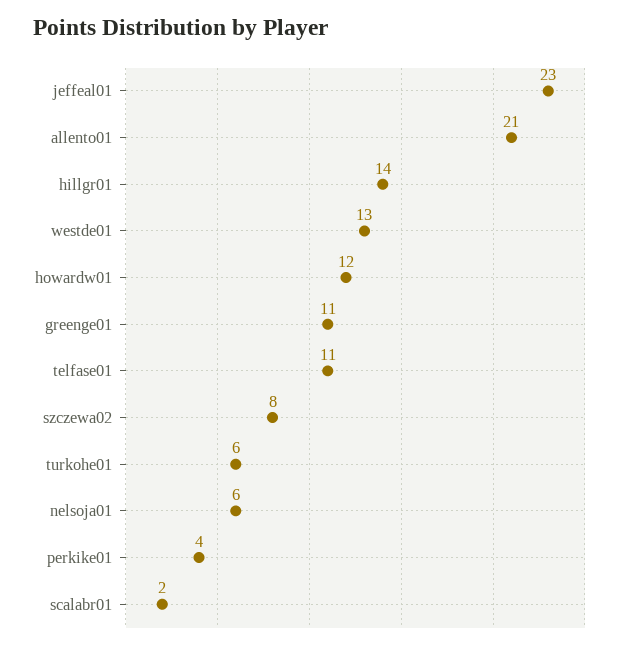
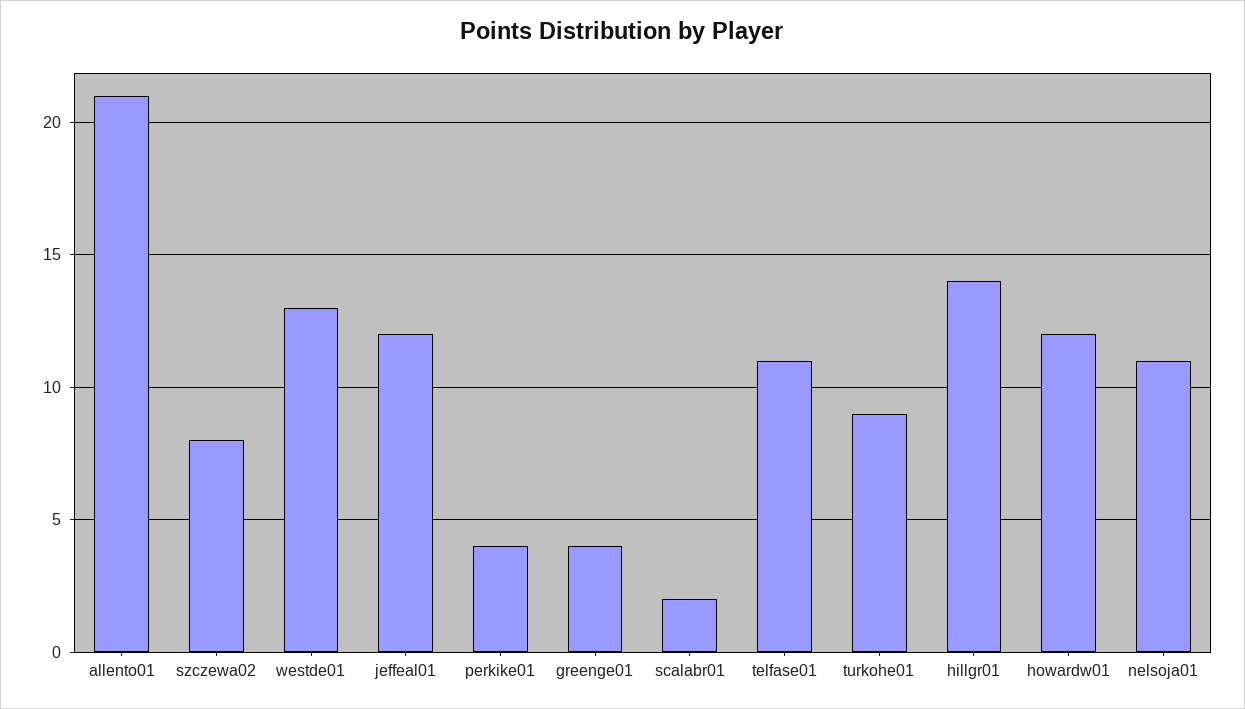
jeffeal01: 23 -> 12
greenge01: 11 -> 4
turkohe01: 6 -> 9
nelsoja01: 6 -> 11

